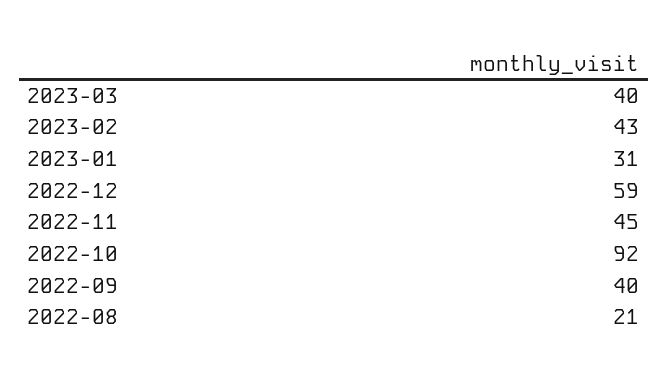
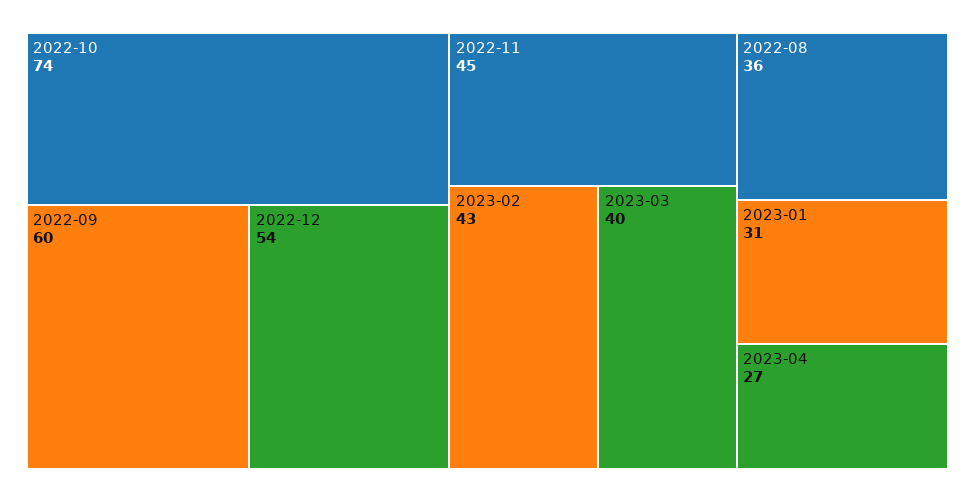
2022-12: 59 -> 54
2022-10: 92 -> 74
2022-09: 40 -> 60
2022-08: 21 -> 36
2023-04: none -> 27

